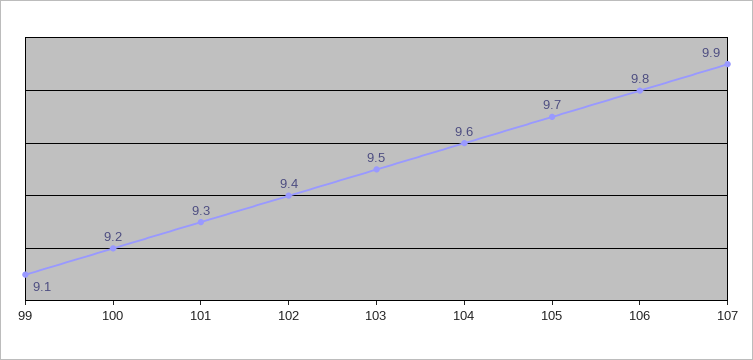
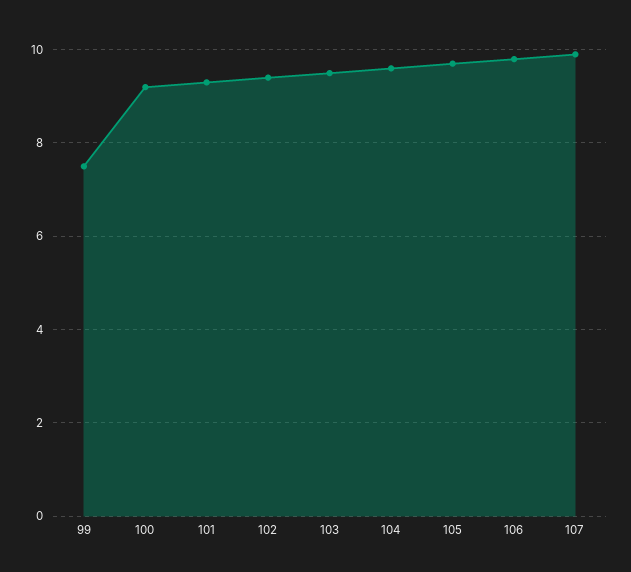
99: 9.1 -> 7.5

